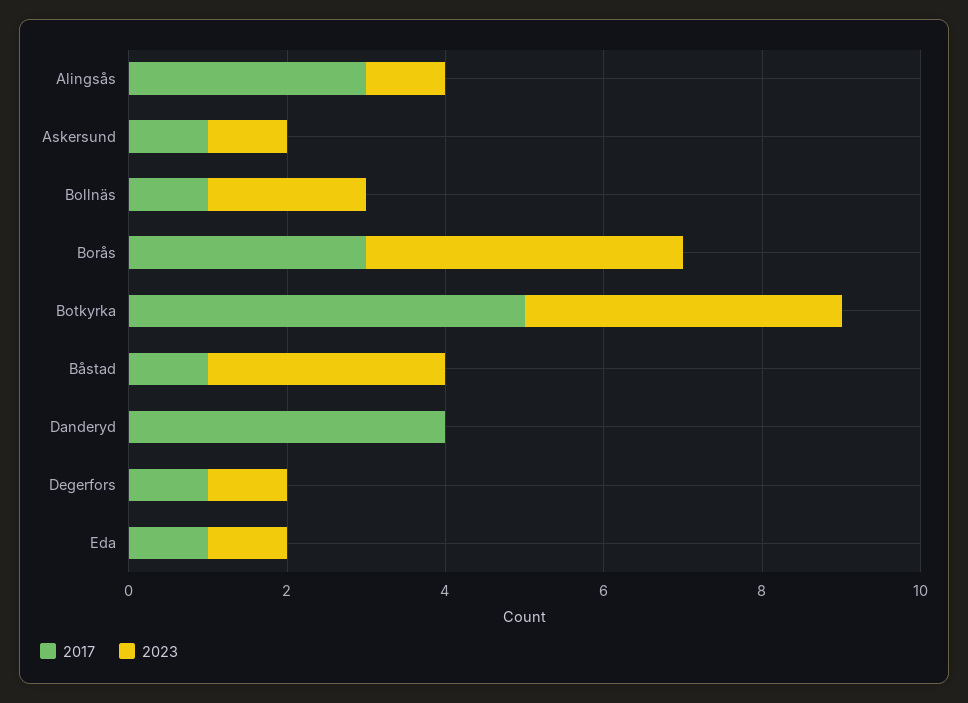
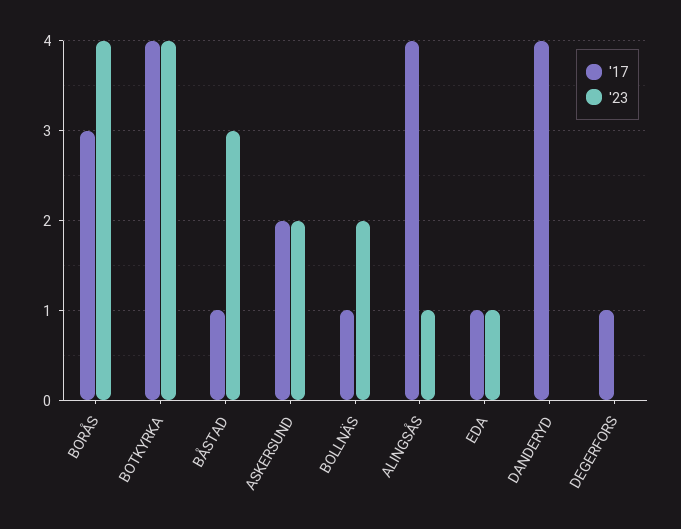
2017, Alingsås: 3 -> 4
2017, Askersund: 1 -> 2
2023, Askersund: 1 -> 2
2017, Botkyrka: 5 -> 4
2023, Degerfors: 1 -> 0

